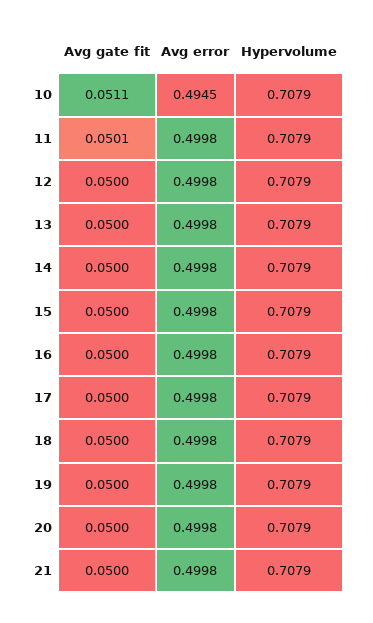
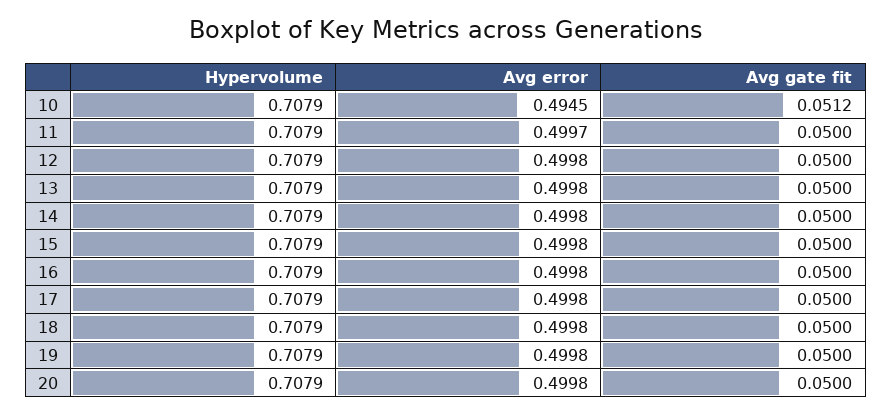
Avg gate fit, 10: 0.0511 -> 0.0512
Avg gate fit, 11: 0.0501 -> 0.05
Avg error, 11: 0.4998 -> 0.4997
Avg gate fit, 21: 0.05 -> none
Avg error, 21: 0.4998 -> none
Hypervolume, 21: 0.7079 -> none

